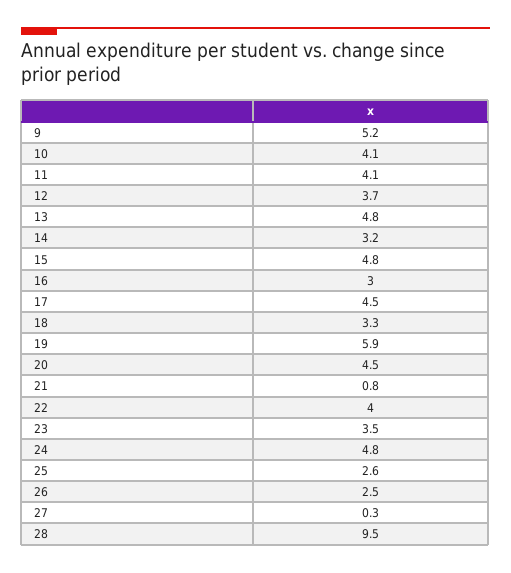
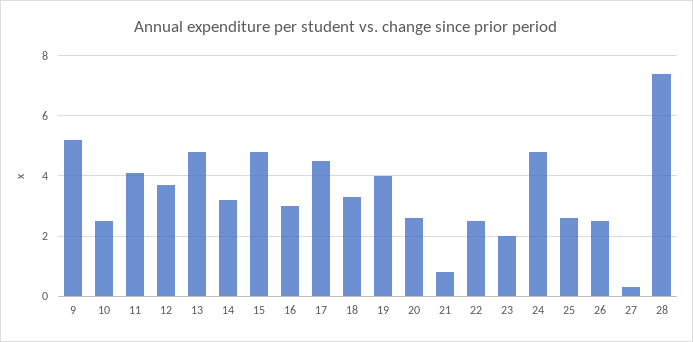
10: 4.1 -> 2.5
19: 5.9 -> 4
20: 4.5 -> 2.5
22: 4 -> 2.5
23: 3.5 -> 2
28: 9.5 -> 7.5

